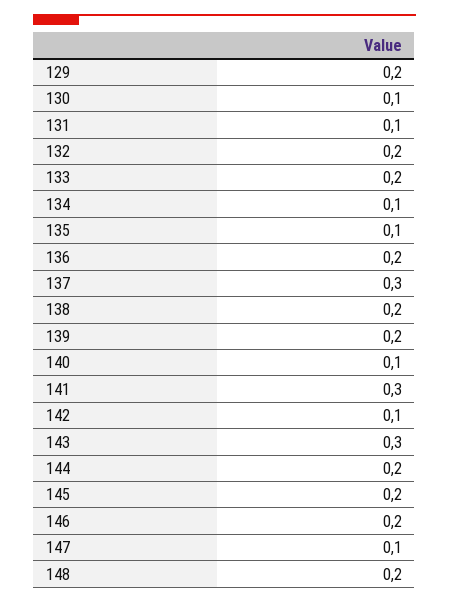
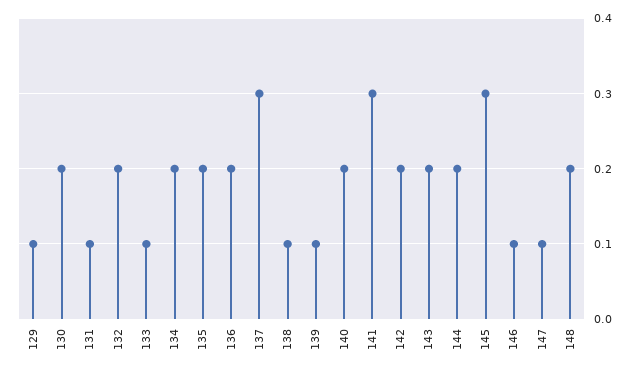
129: 0.2 -> 0.1
130: 0.1 -> 0.2
133: 0.2 -> 0.1
134: 0.1 -> 0.2
135: 0.1 -> 0.2
138: 0.2 -> 0.1
139: 0.2 -> 0.1
140: 0.1 -> 0.2
142: 0.1 -> 0.2
143: 0.3 -> 0.2
145: 0.2 -> 0.3
146: 0.2 -> 0.1

